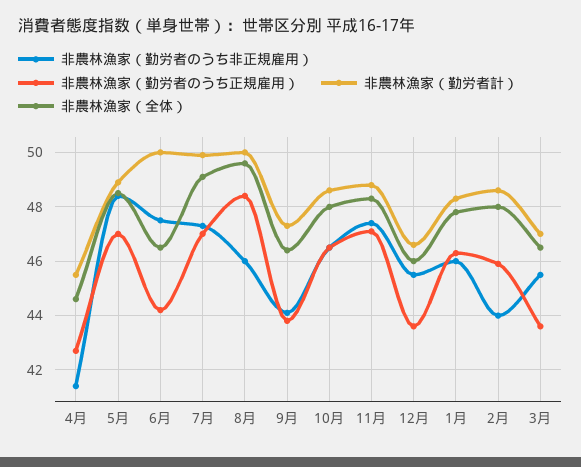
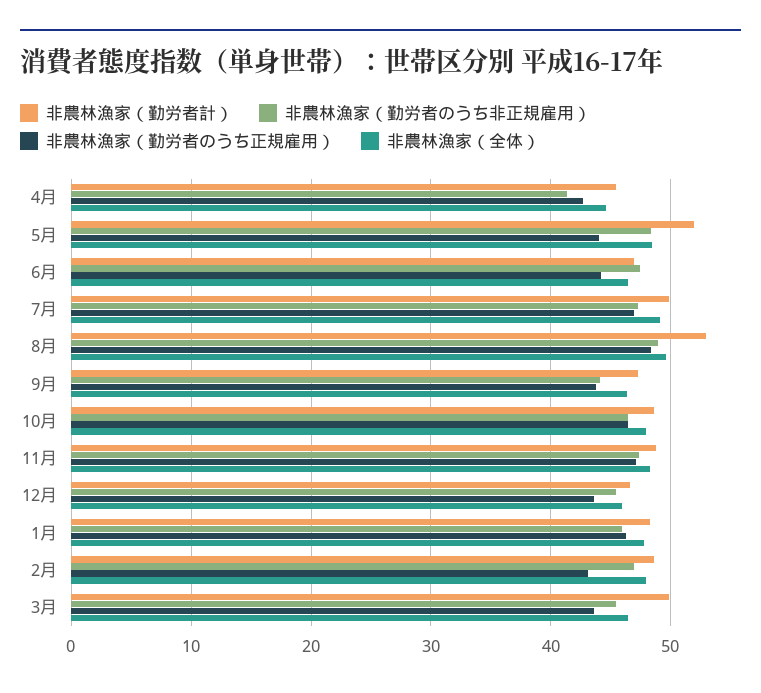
非農林漁家（勤労者のうち正規雇用）, 5月: 47 -> 44
非農林漁家（勤労者計）, 5月: 49 -> 52
非農林漁家（勤労者計）, 6月: 50 -> 47
非農林漁家（勤労者のうち非正規雇用）, 8月: 46 -> 49
非農林漁家（勤労者計）, 8月: 50 -> 53
非農林漁家（勤労者のうち非正規雇用）, 2月: 44 -> 47
非農林漁家（勤労者のうち正規雇用）, 2月: 46 -> 43
非農林漁家（勤労者計）, 3月: 47 -> 50

